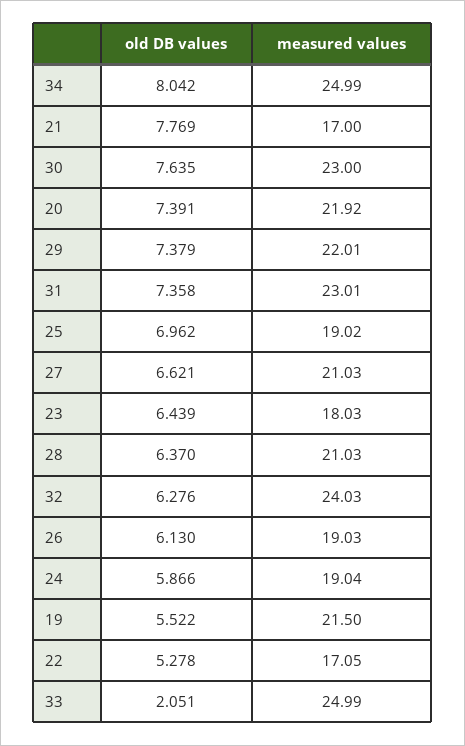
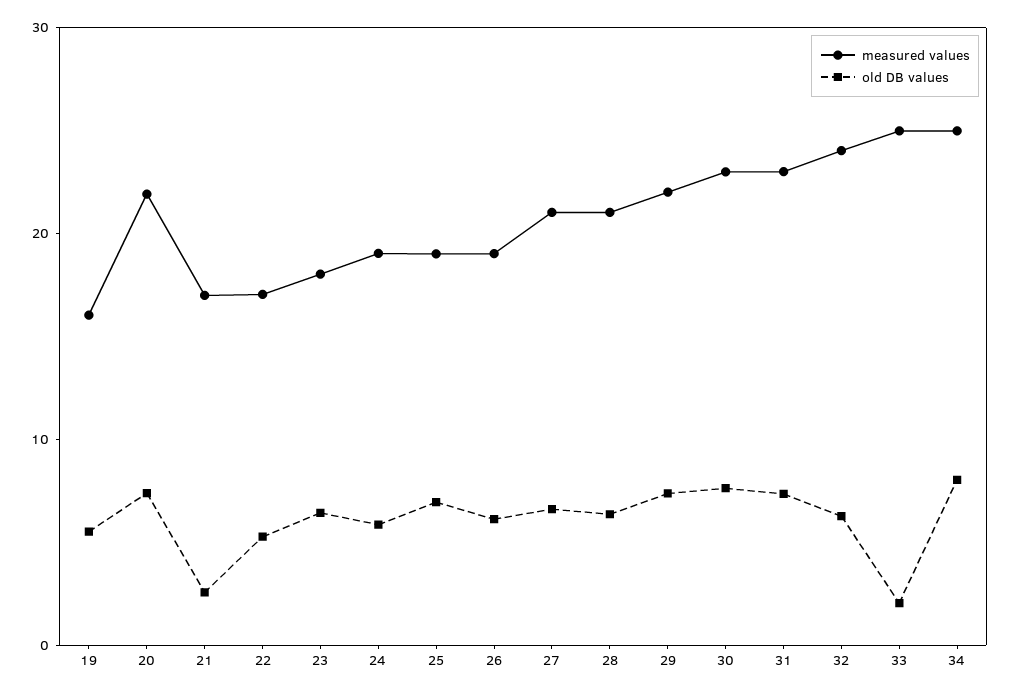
old DB values, 21: 7.769 -> 2
measured values, 19: 21.5 -> 16

